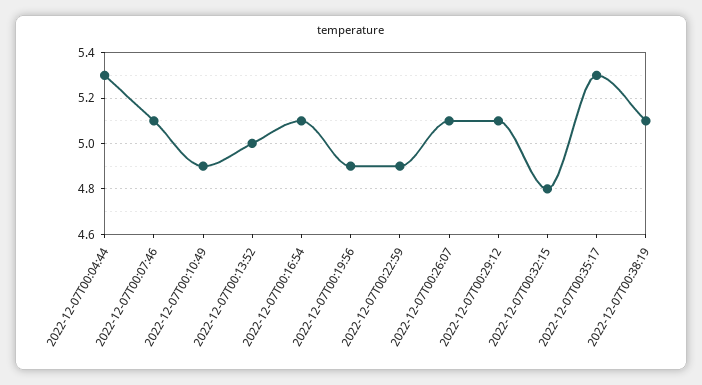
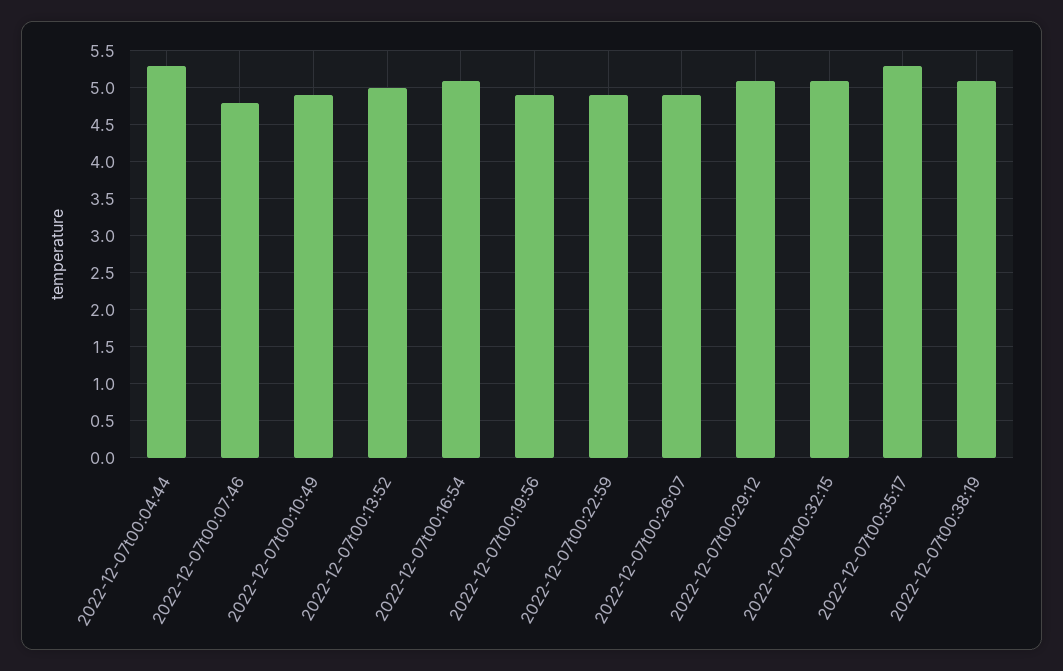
2022-12-07T00:07:46: 5.1 -> 4.8
2022-12-07T00:26:07: 5.1 -> 4.9
2022-12-07T00:32:15: 4.8 -> 5.1

